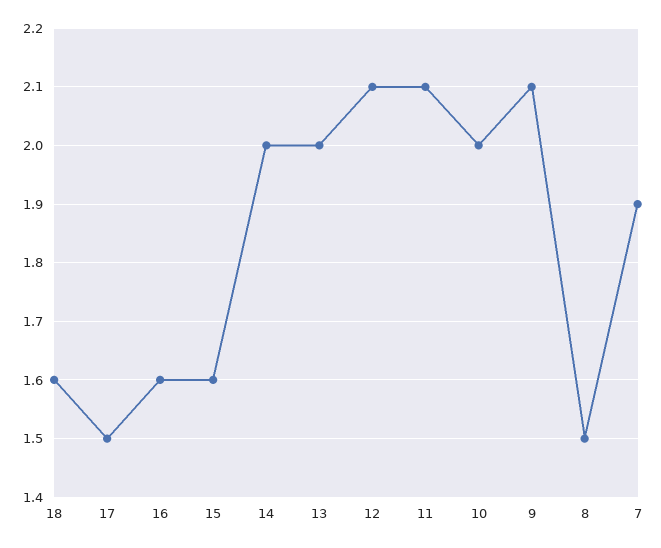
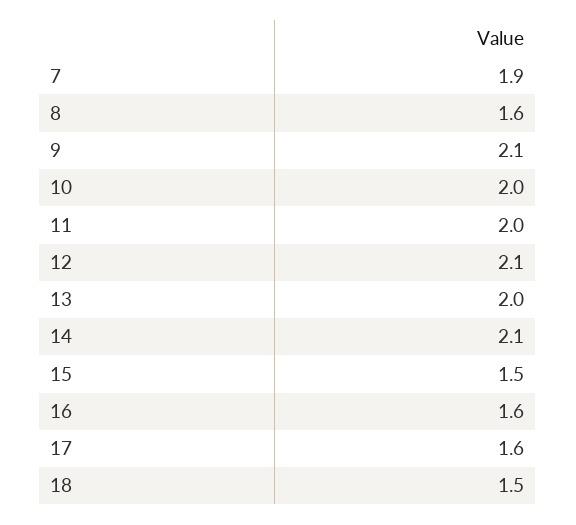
18: 1.6 -> 1.5
17: 1.5 -> 1.6
15: 1.6 -> 1.5
14: 2 -> 2.1
11: 2.1 -> 2
8: 1.5 -> 1.6

